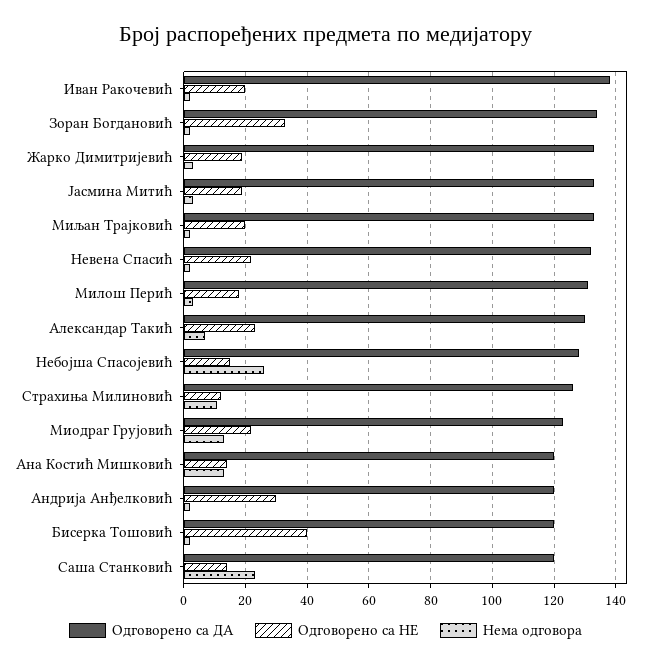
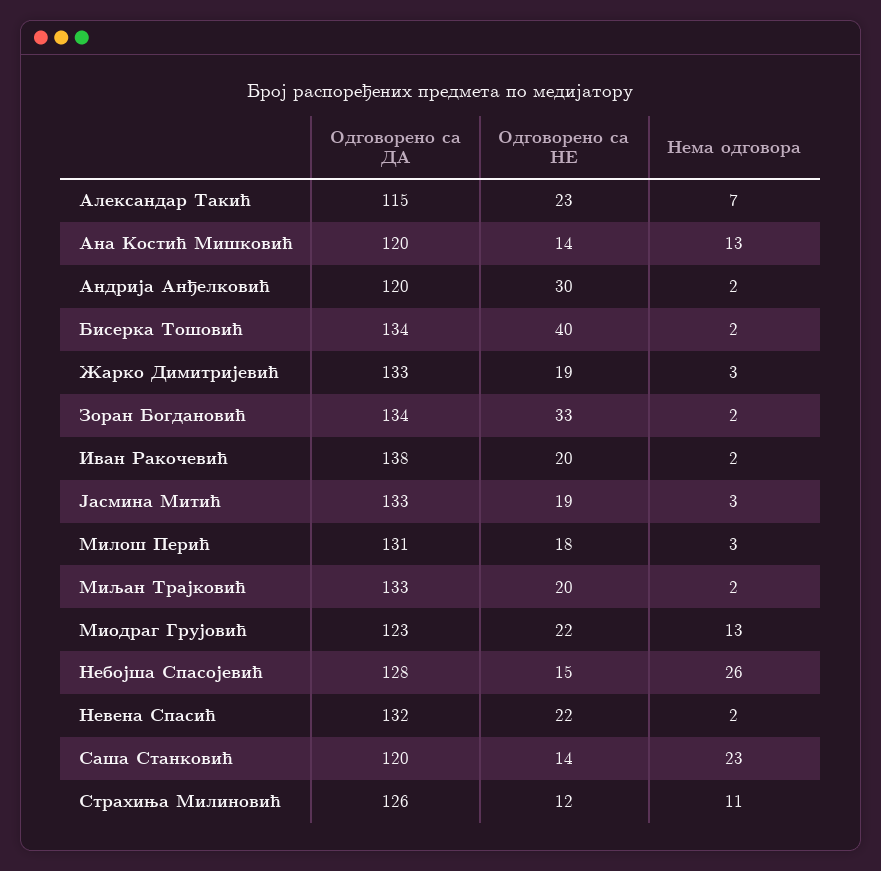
Одговорено са ДА, Александар Такић: 130 -> 115
Одговорено са ДА, Бисерка Тошовић: 120 -> 134

